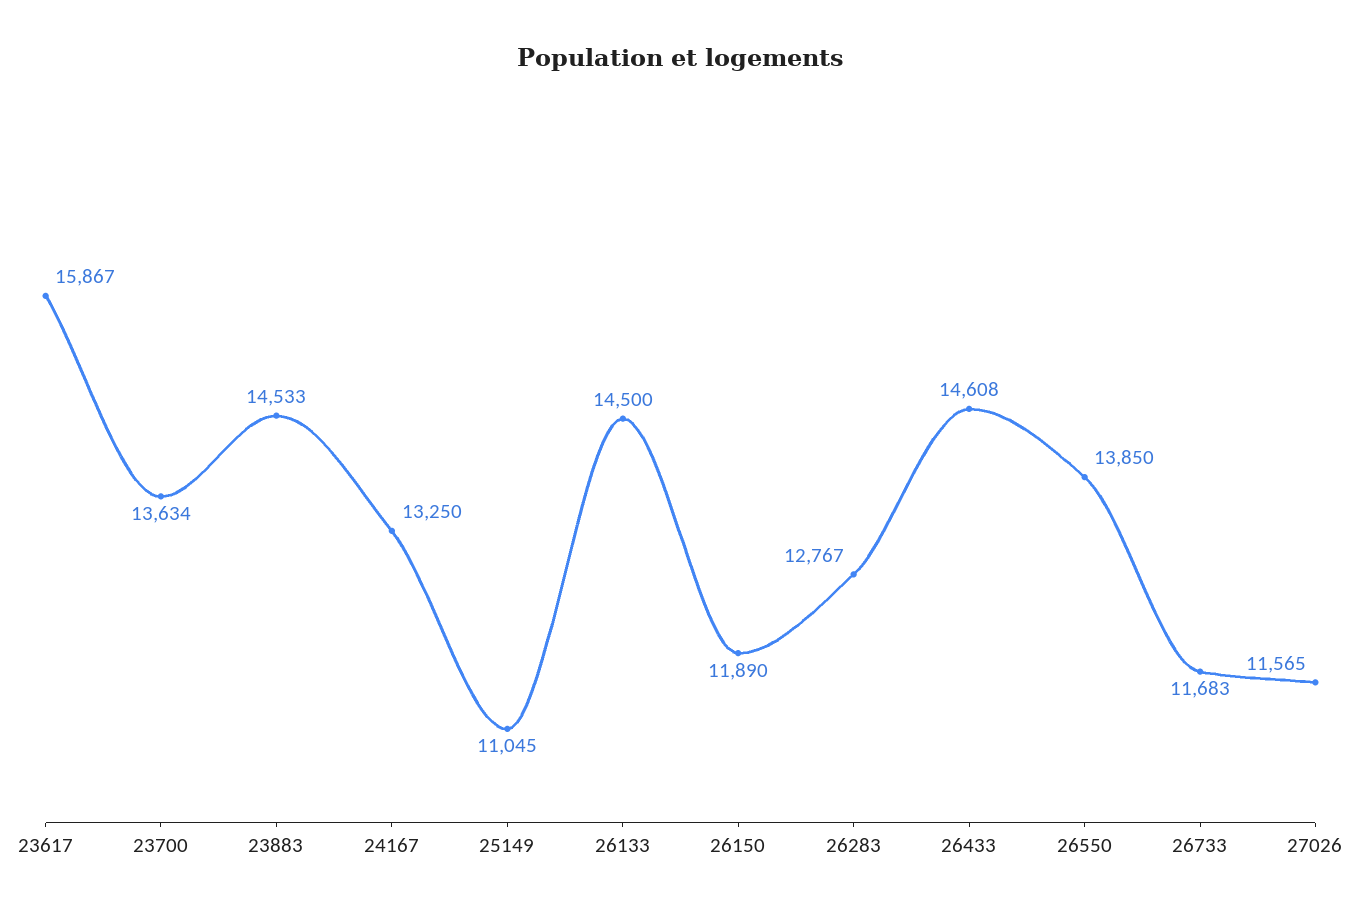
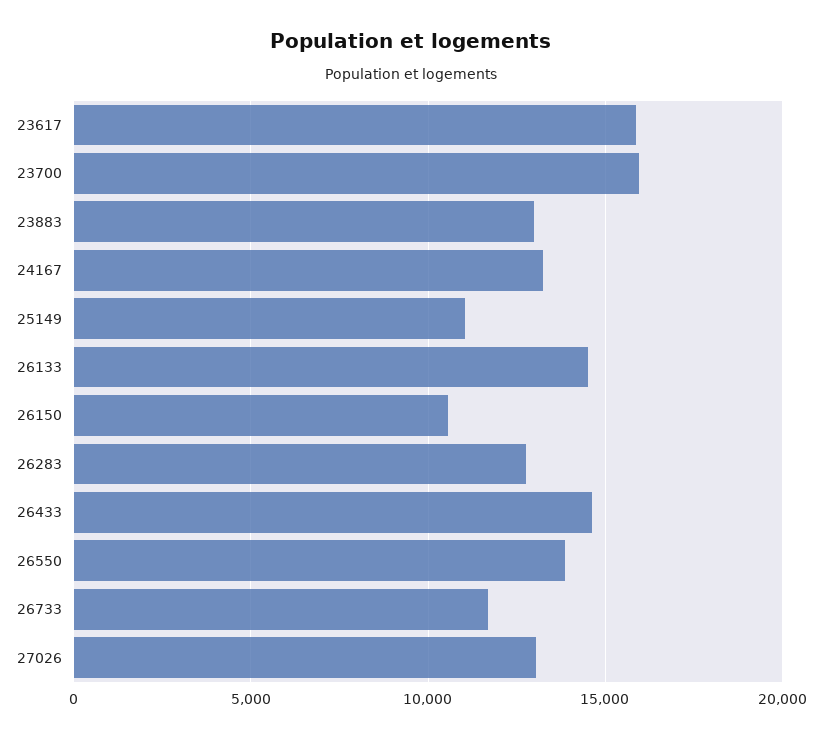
23700: 13634 -> 16000
23883: 14533 -> 13000
26150: 11890 -> 10500
27026: 11565 -> 13000

